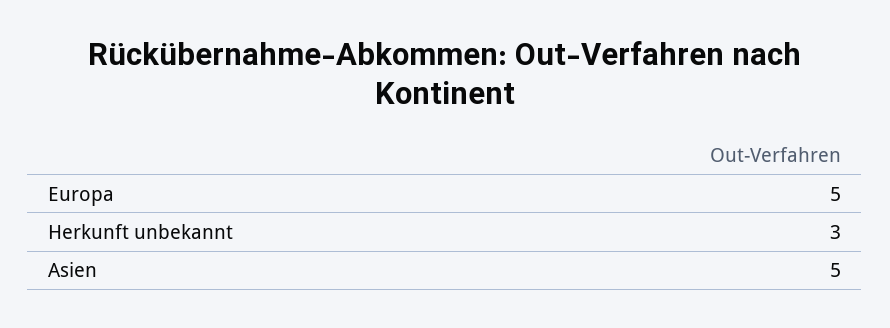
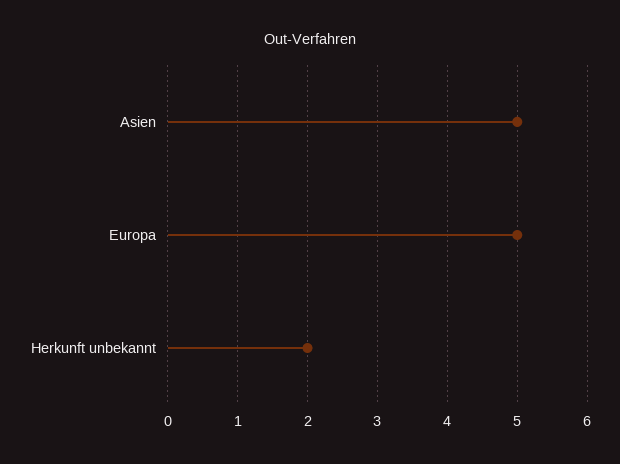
Herkunft unbekannt: 3 -> 2

